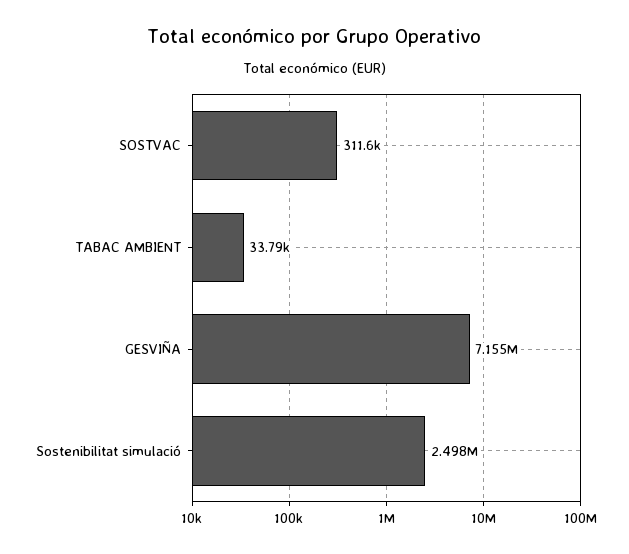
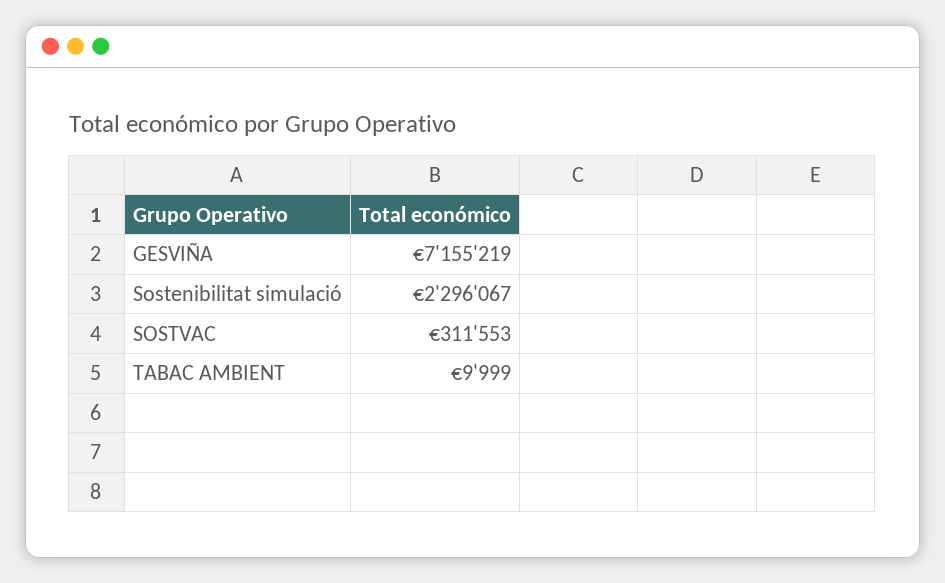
TABAC AMBIENT: 33790 -> 9999
Sostenibilitat simulació: 2498000 -> 2296067

